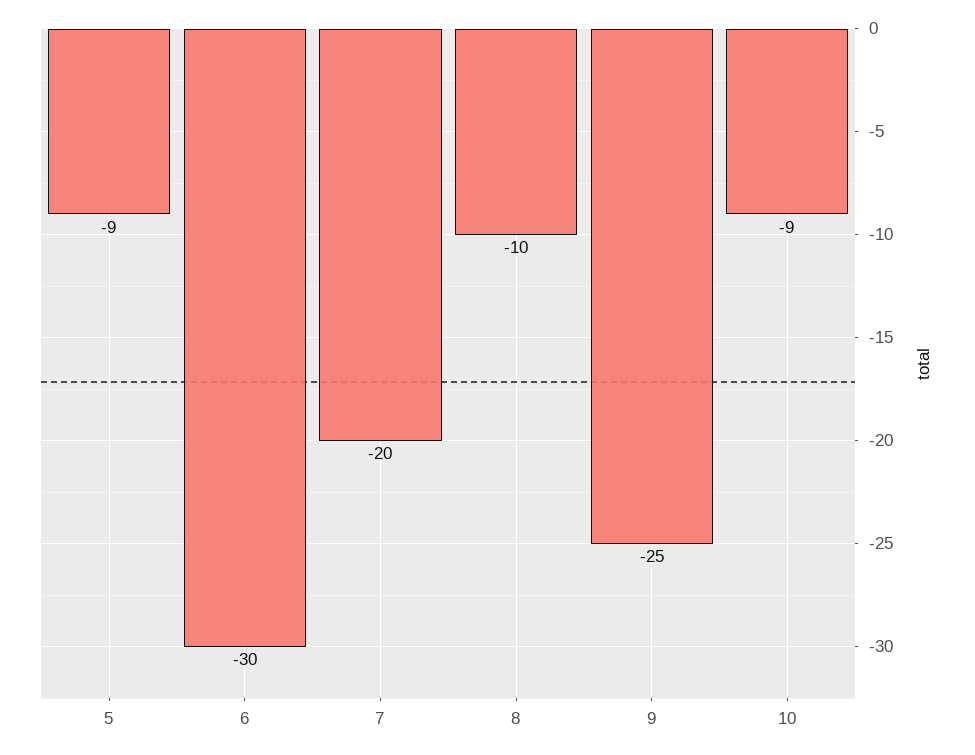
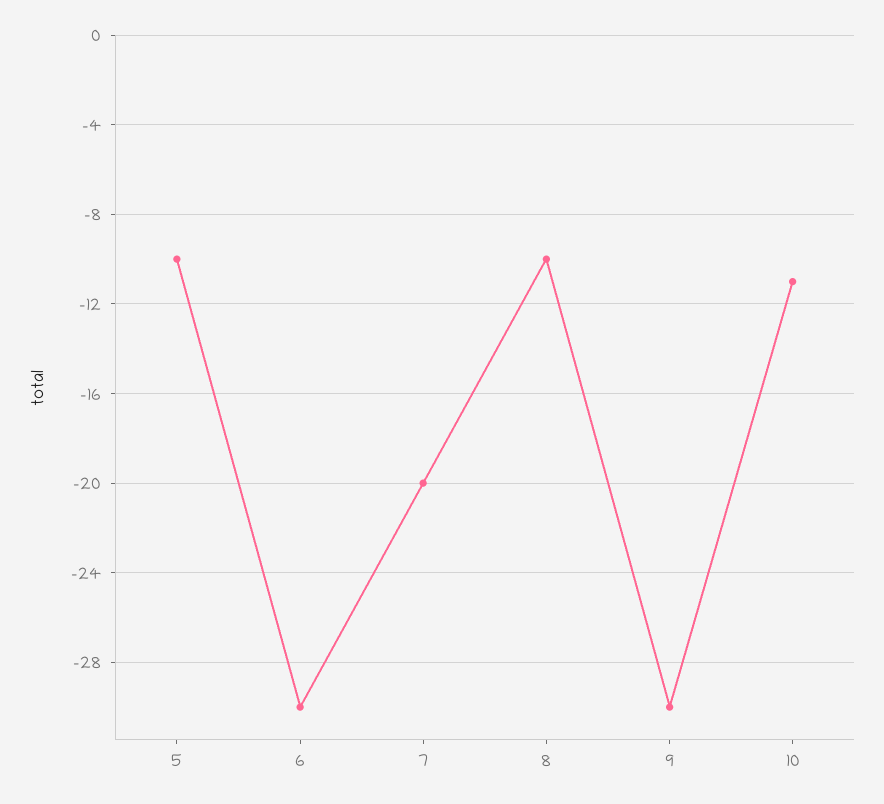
5: -9 -> -10
9: -25 -> -30
10: -9 -> -11

